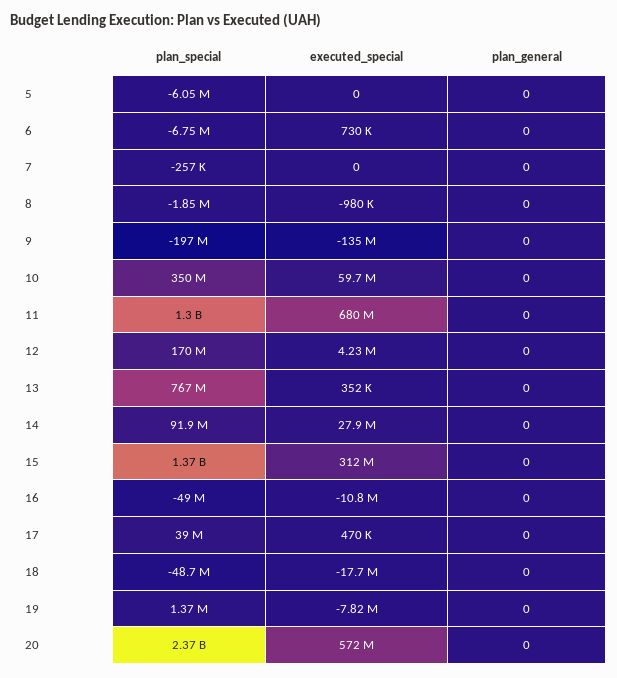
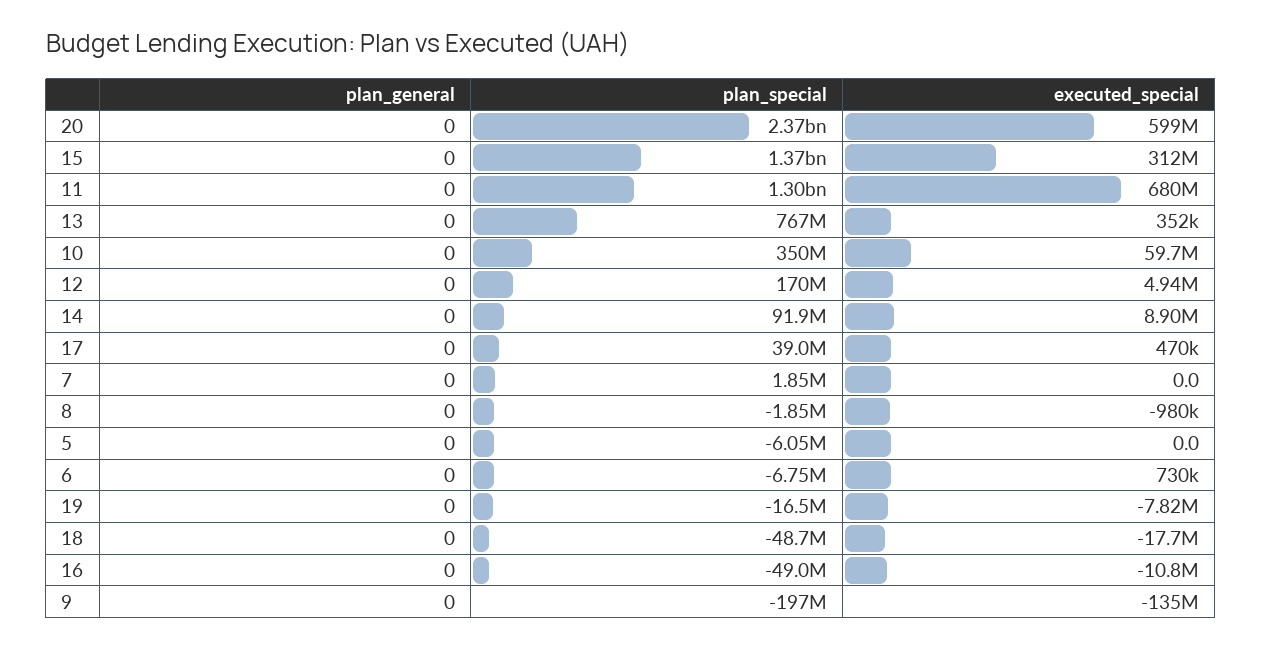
plan_special, 7: -257000 -> 1850000
executed_special, 12: 4230000 -> 4940000
executed_special, 14: 27900000 -> 8900000
plan_special, 19: 1370000 -> -16500000
executed_special, 20: 572000000 -> 599000000

